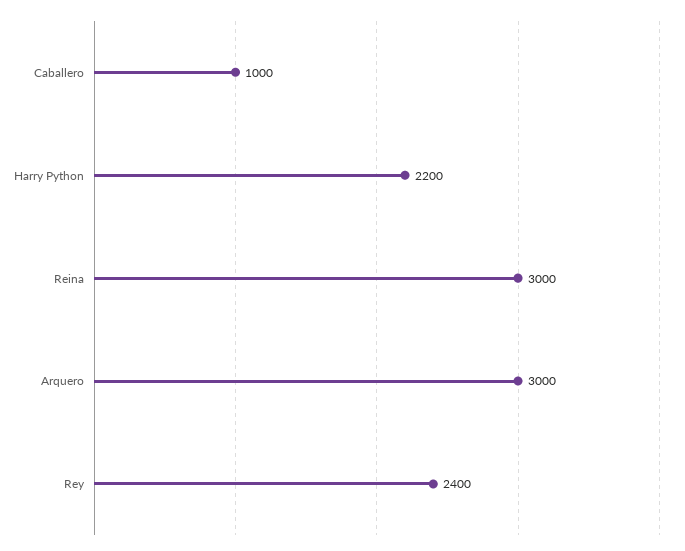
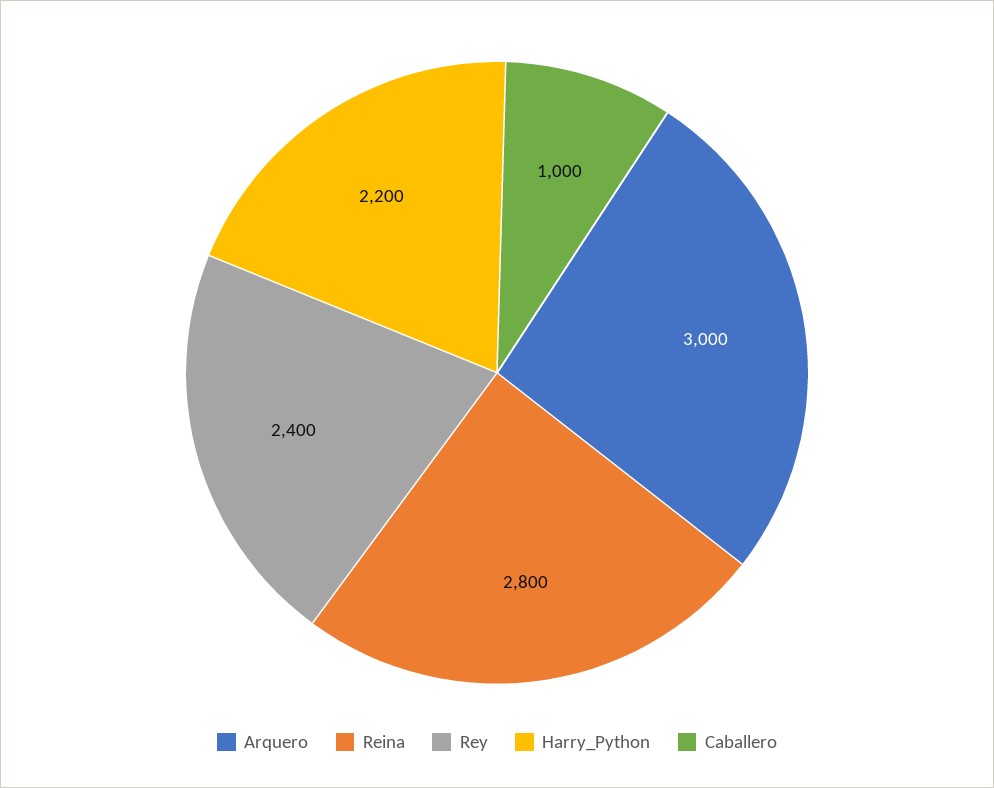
Reina: 3000 -> 2800

